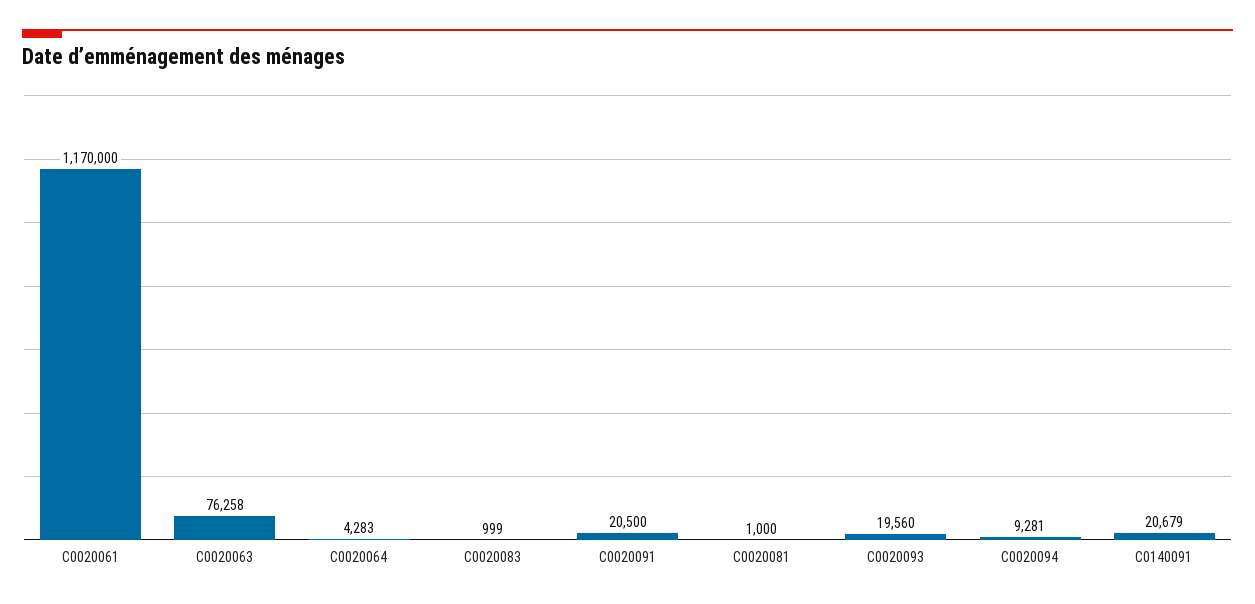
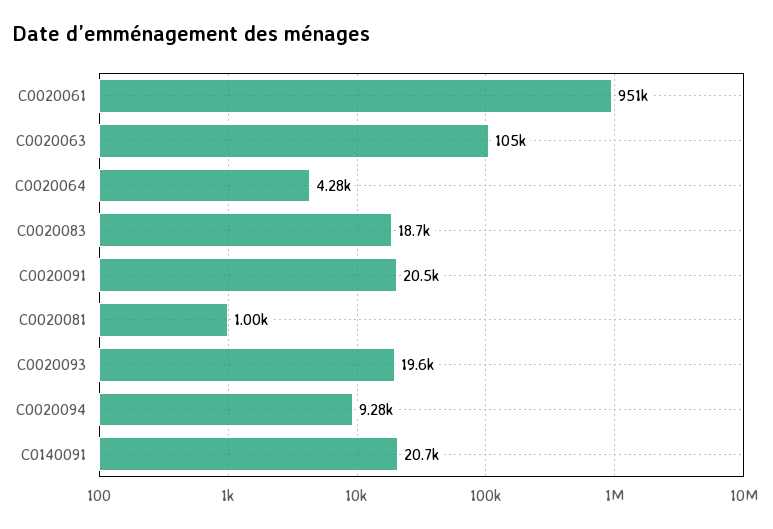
C0020061: 1170000 -> 951000
C0020063: 76258 -> 105000
C0020083: 999 -> 18700

